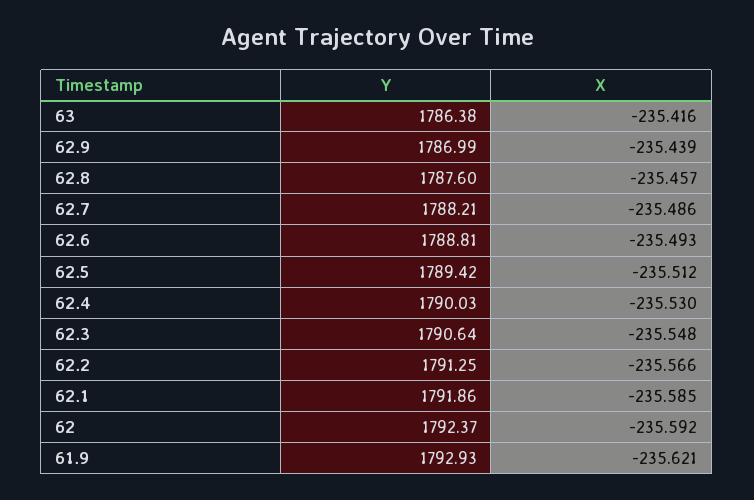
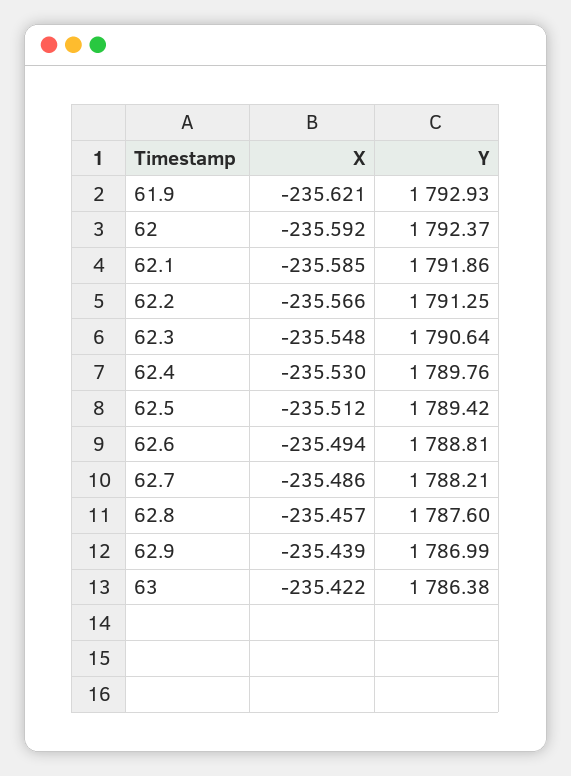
X, 63: -235.416 -> -235.422
X, 62.6: -235.493 -> -235.494
Y, 62.4: 1790.03 -> 1789.76

